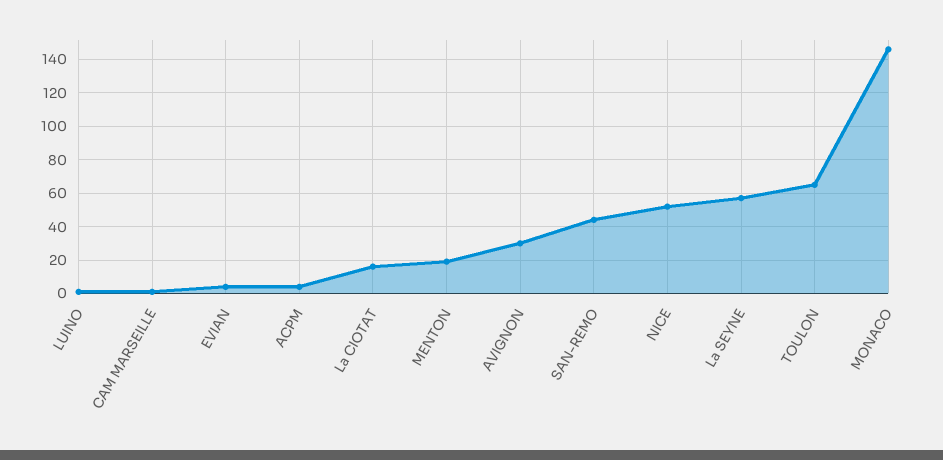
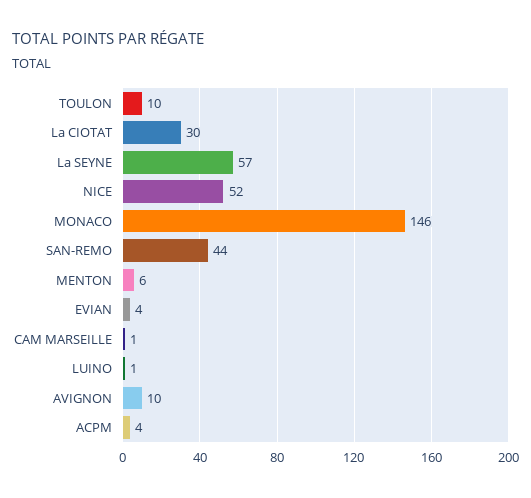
La CIOTAT: 15 -> 30
MENTON: 20 -> 6
AVIGNON: 30 -> 10
TOULON: 65 -> 10

